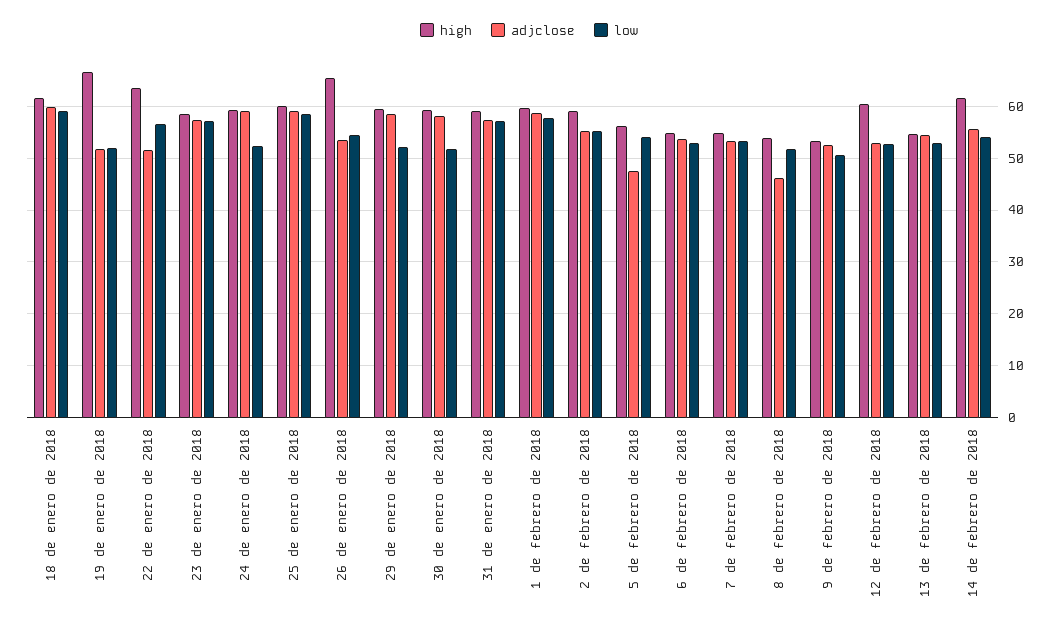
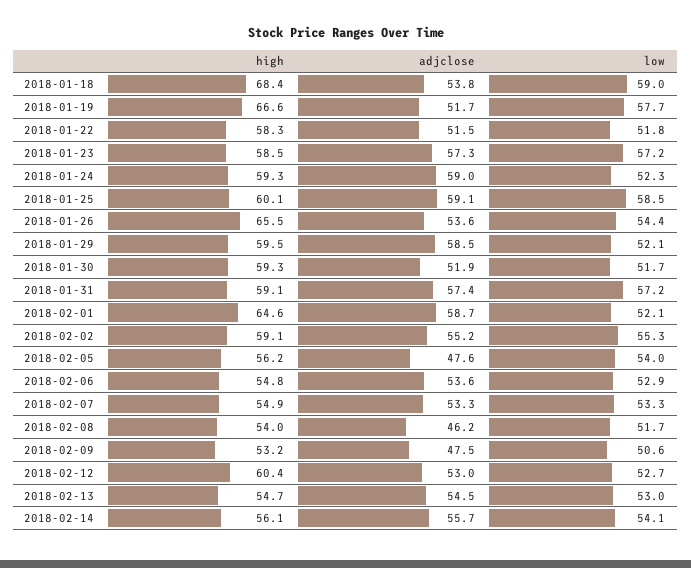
high, 18 de enero de 2018: 62 -> 68.4
adjclose, 18 de enero de 2018: 60 -> 53.8
low, 19 de enero de 2018: 52 -> 57.7
high, 22 de enero de 2018: 64 -> 58.3
low, 22 de enero de 2018: 56 -> 51.8
adjclose, 30 de enero de 2018: 58 -> 51.9
high, 1 de febrero de 2018: 60 -> 64.6
low, 1 de febrero de 2018: 58 -> 52.1
adjclose, 9 de febrero de 2018: 52 -> 47.5
high, 14 de febrero de 2018: 62 -> 56.1

